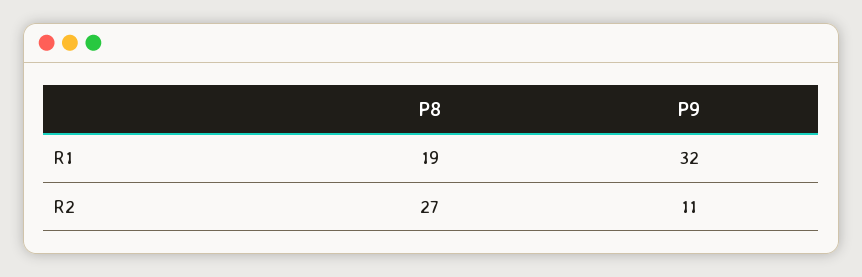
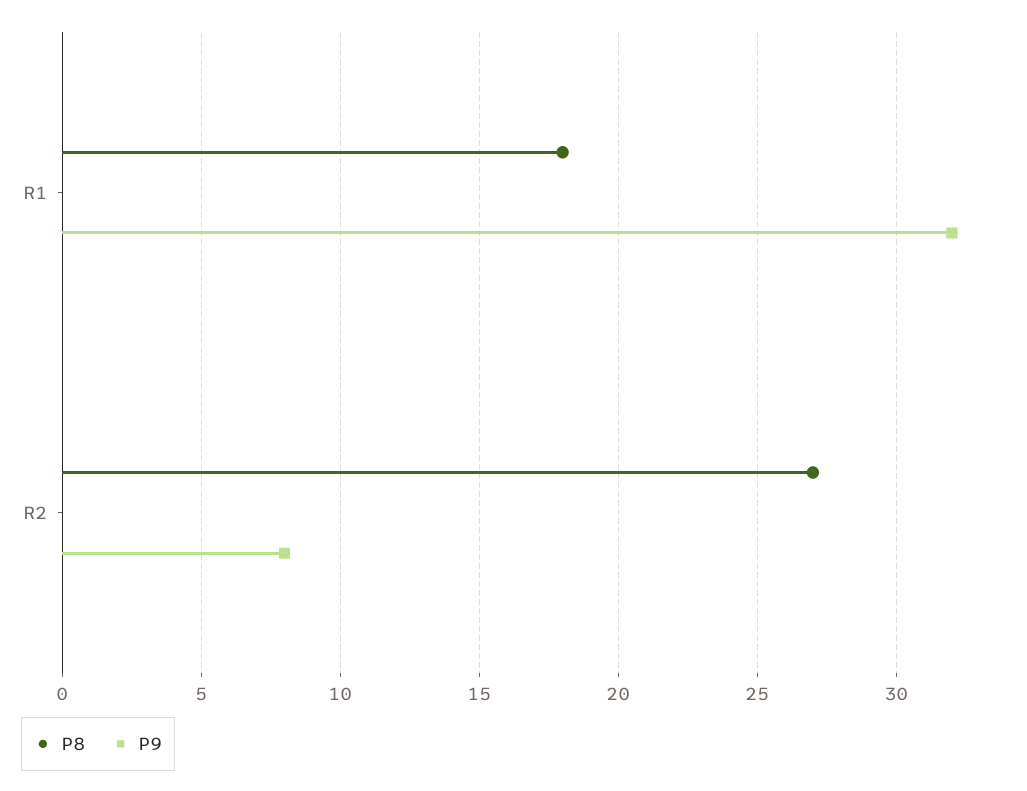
P8, R1: 19 -> 18
P9, R2: 11 -> 8

